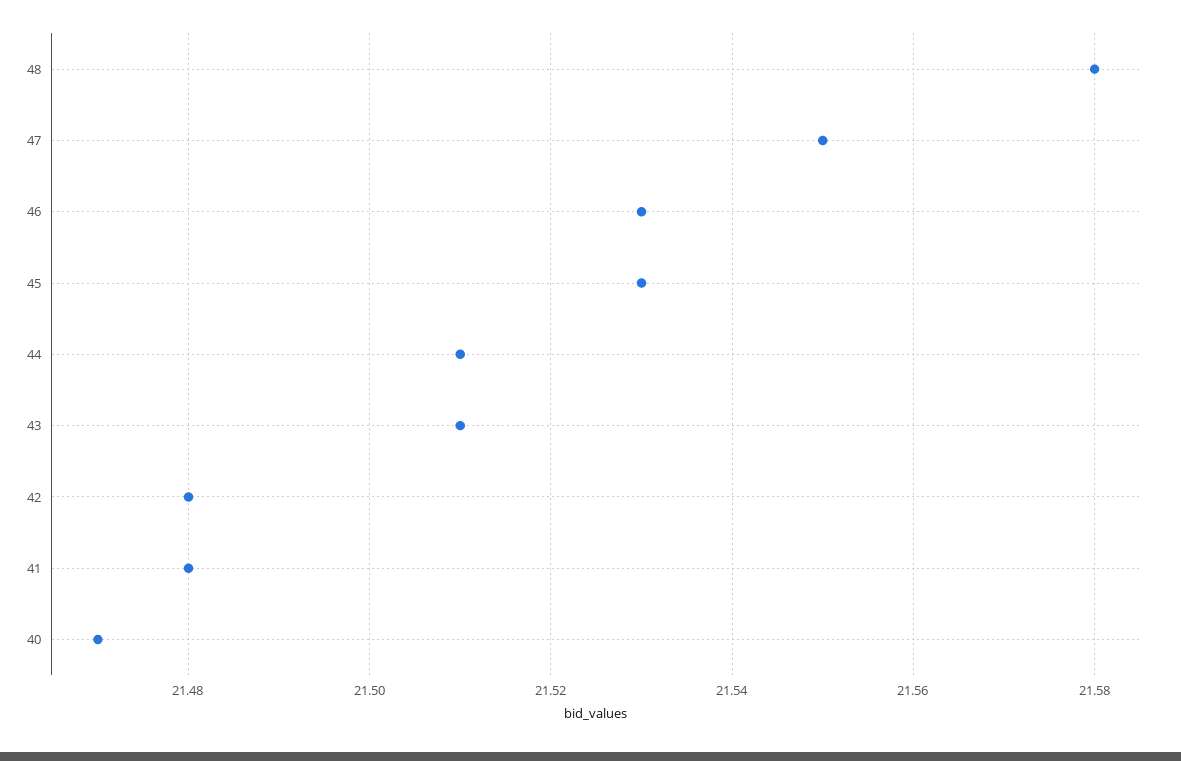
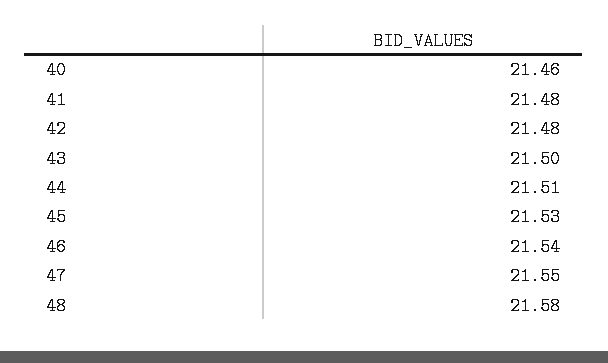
46: 21.53 -> 21.54
43: 21.51 -> 21.5
40: 21.47 -> 21.46

